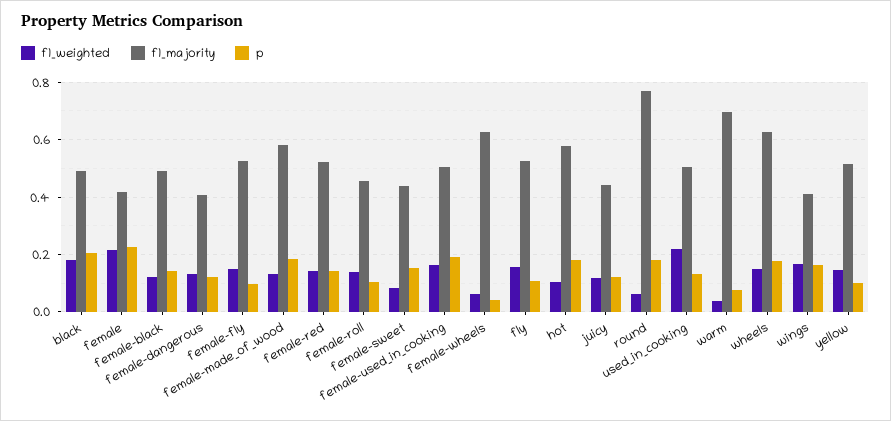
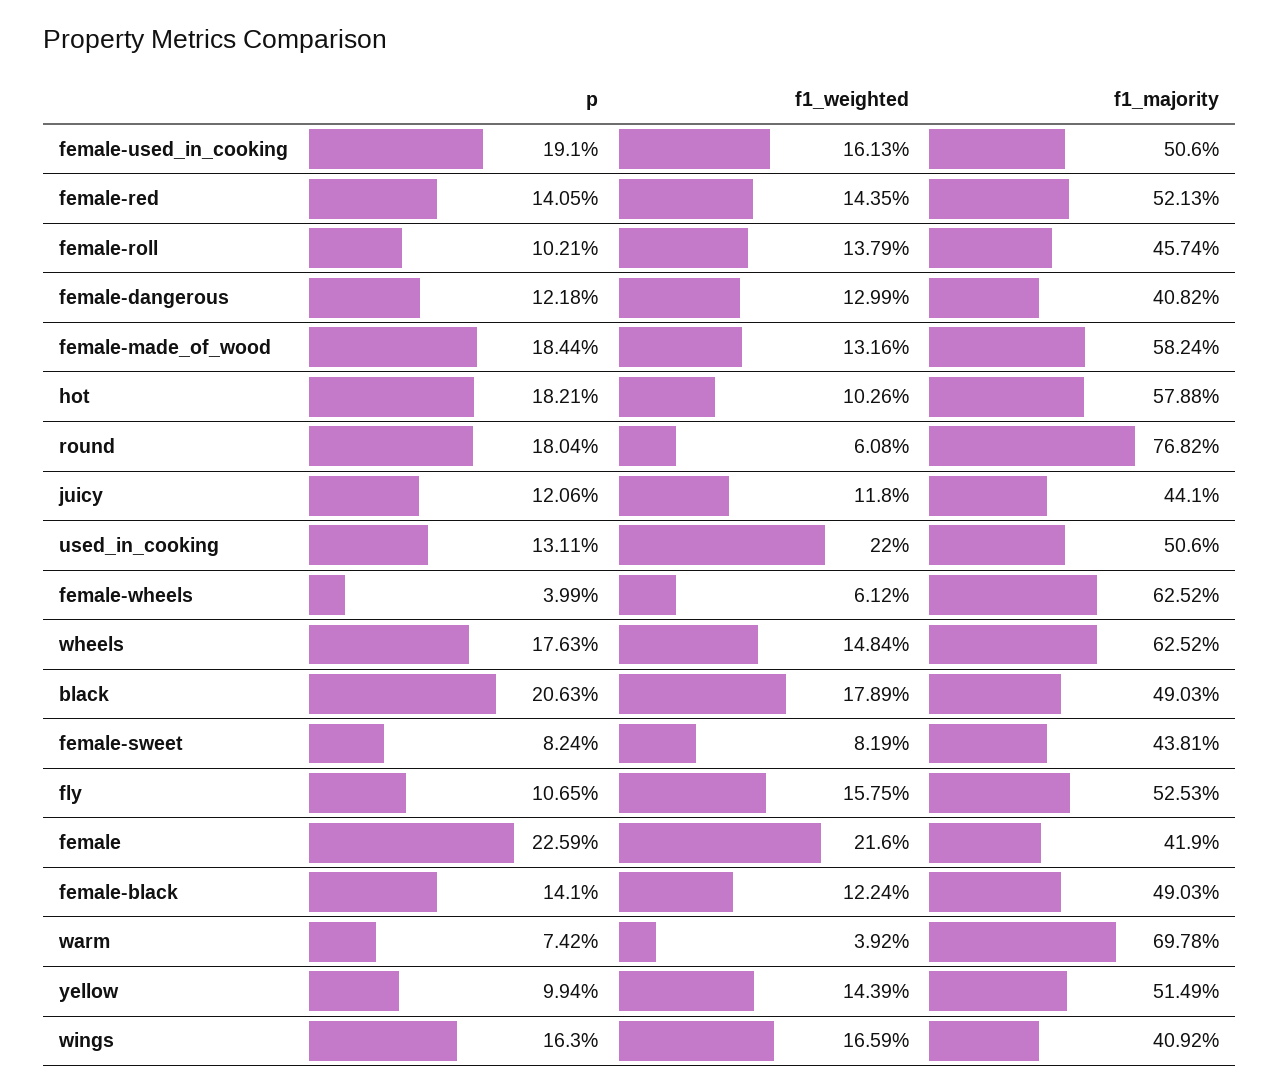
f1_weighted, female-fly: 0.15 -> none
f1_majority, female-fly: 0.525 -> none
p, female-fly: 0.1 -> none
p, female-sweet: 0.15 -> 0.0824

